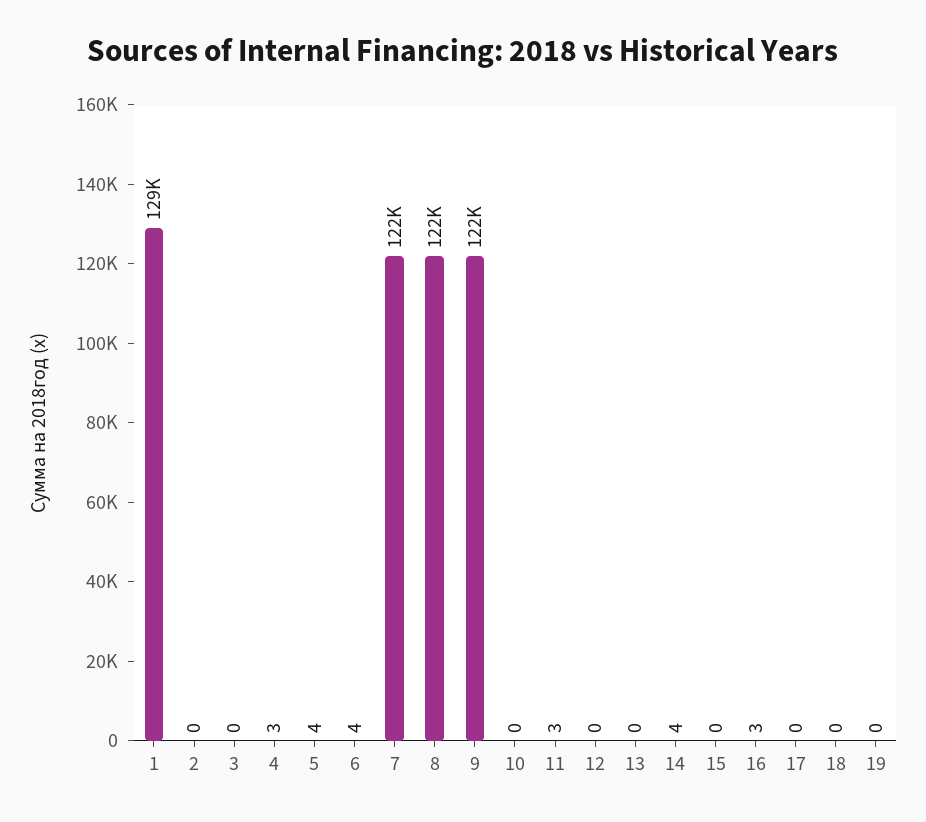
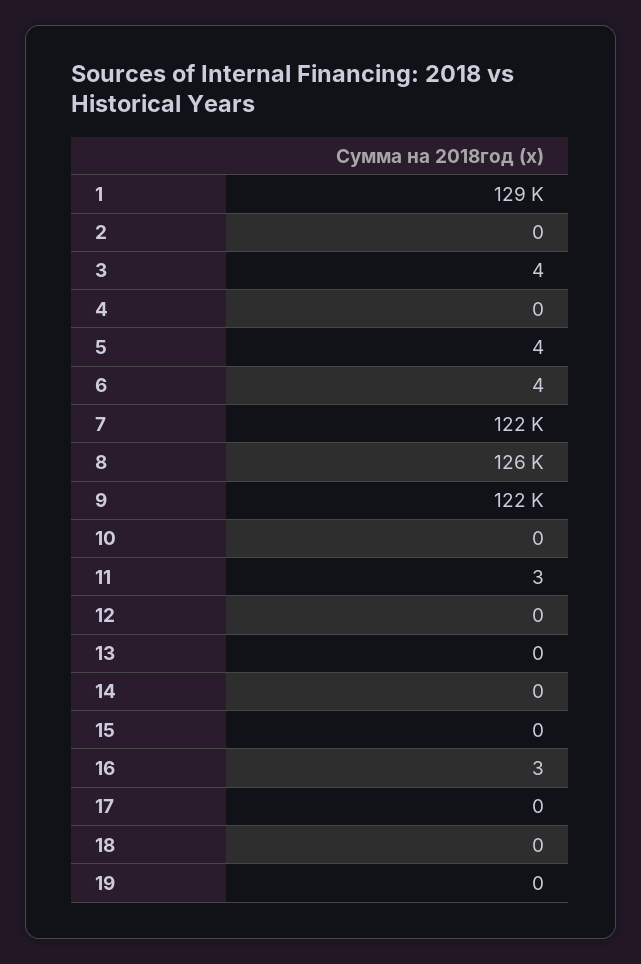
3: 0 -> 4
4: 3 -> 0
8: 122000 -> 126000
14: 4 -> 0

